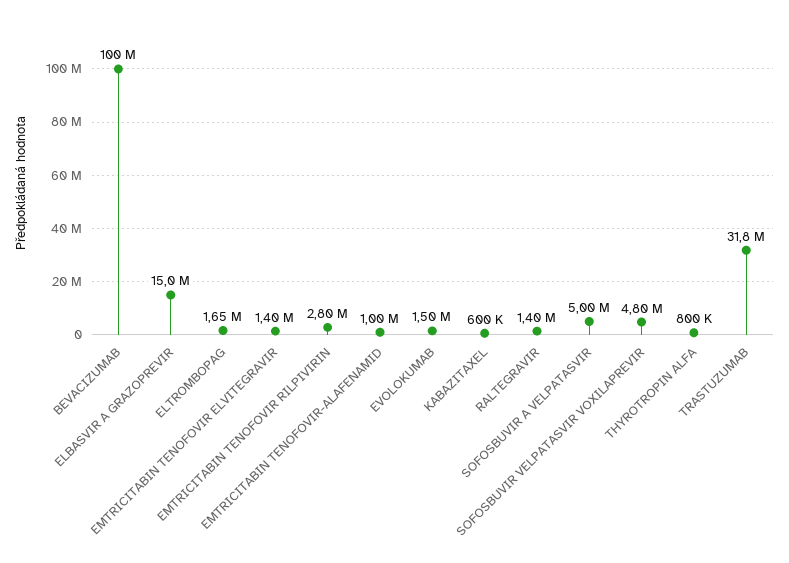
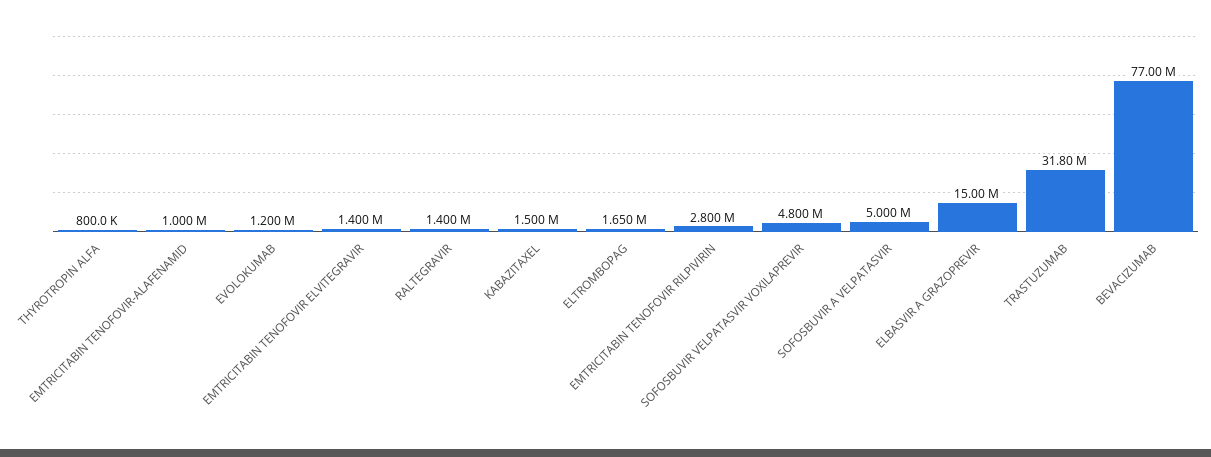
BEVACIZUMAB: 100000000 -> 77000000
EVOLOKUMAB: 1500000 -> 1200000
KABAZITAXEL: 600000 -> 1500000

